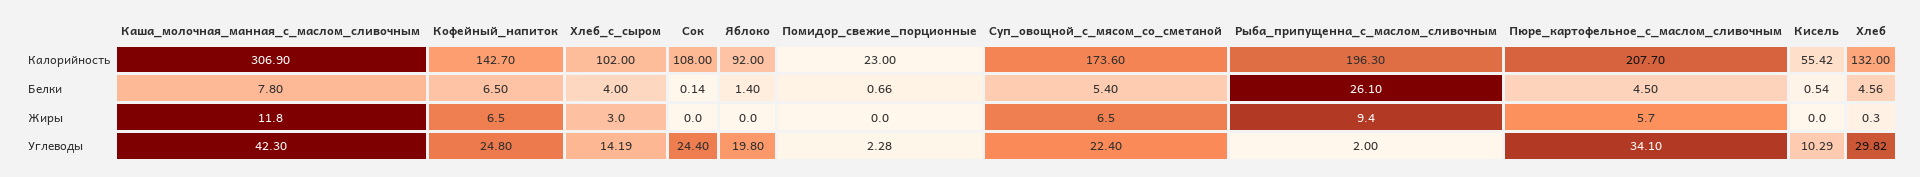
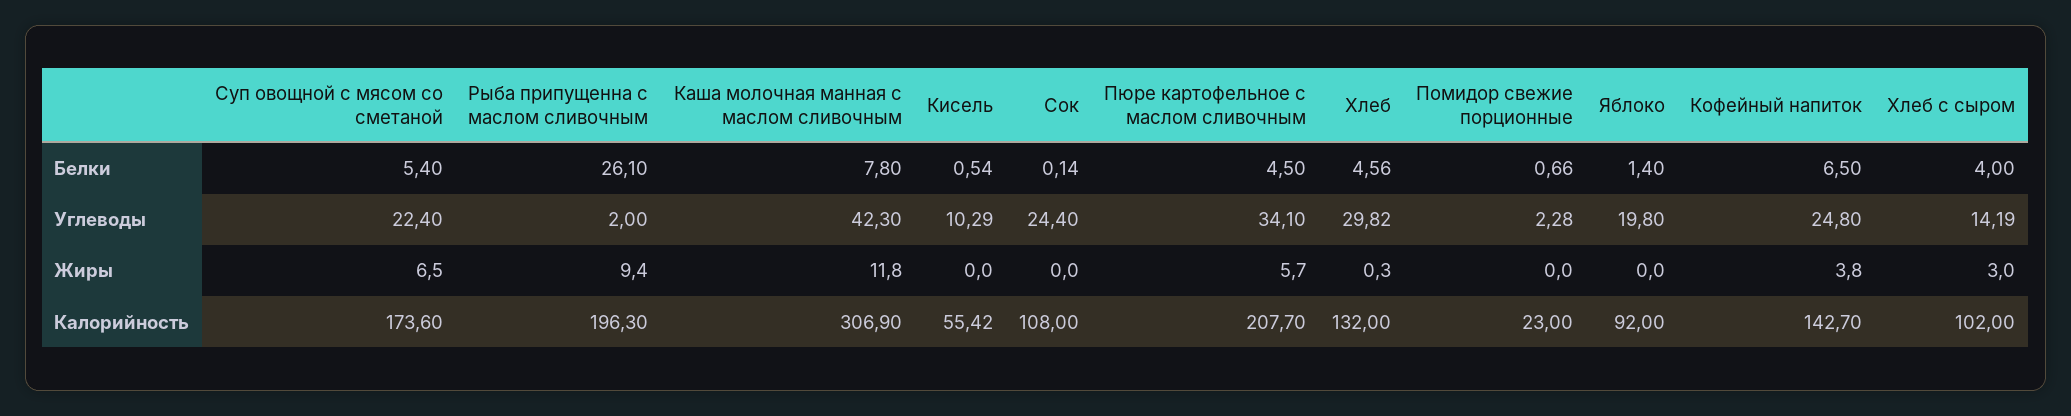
Кофейный_напиток, Жиры: 6.5 -> 3.8

